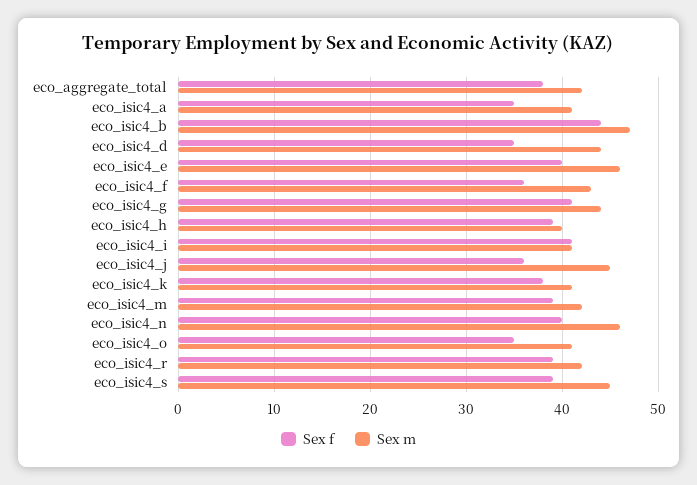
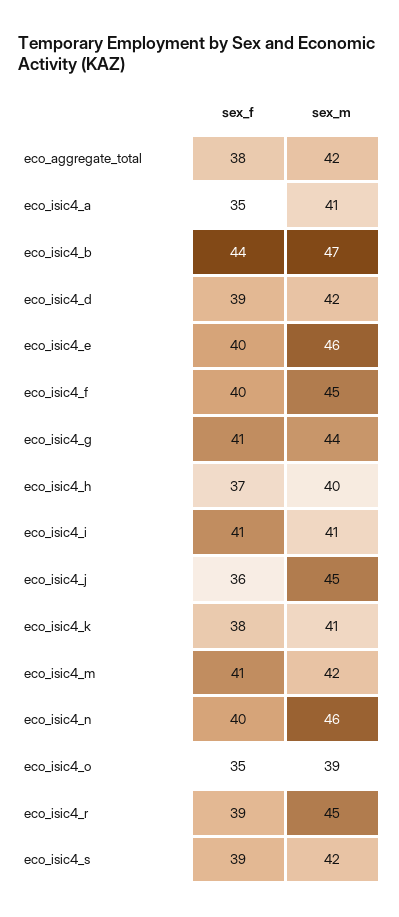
Sex f, eco_isic4_d: 35 -> 39
Sex m, eco_isic4_d: 44 -> 42
Sex f, eco_isic4_f: 36 -> 40
Sex m, eco_isic4_f: 43 -> 45
Sex f, eco_isic4_h: 39 -> 37
Sex f, eco_isic4_m: 39 -> 41
Sex m, eco_isic4_o: 41 -> 39
Sex m, eco_isic4_r: 42 -> 45
Sex m, eco_isic4_s: 45 -> 42

